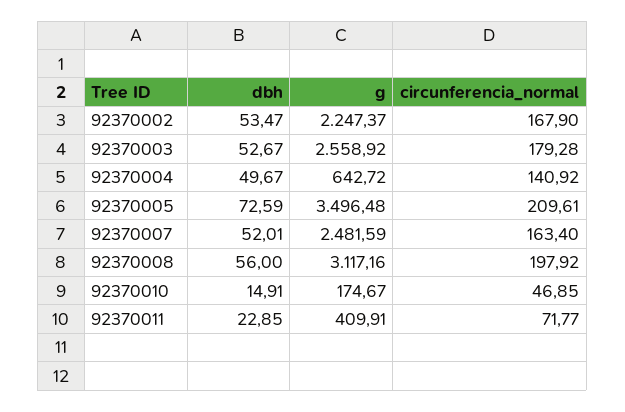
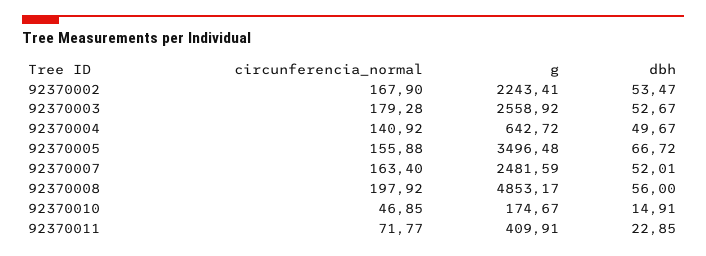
g, 92370002: 2247.37 -> 2243.41
dbh, 92370005: 72.59 -> 66.72
circunferencia_normal, 92370005: 209.61 -> 155.88
g, 92370008: 3117.16 -> 4853.17

